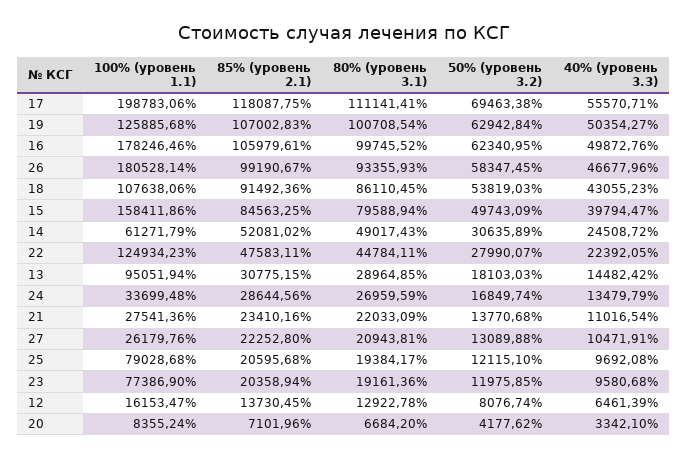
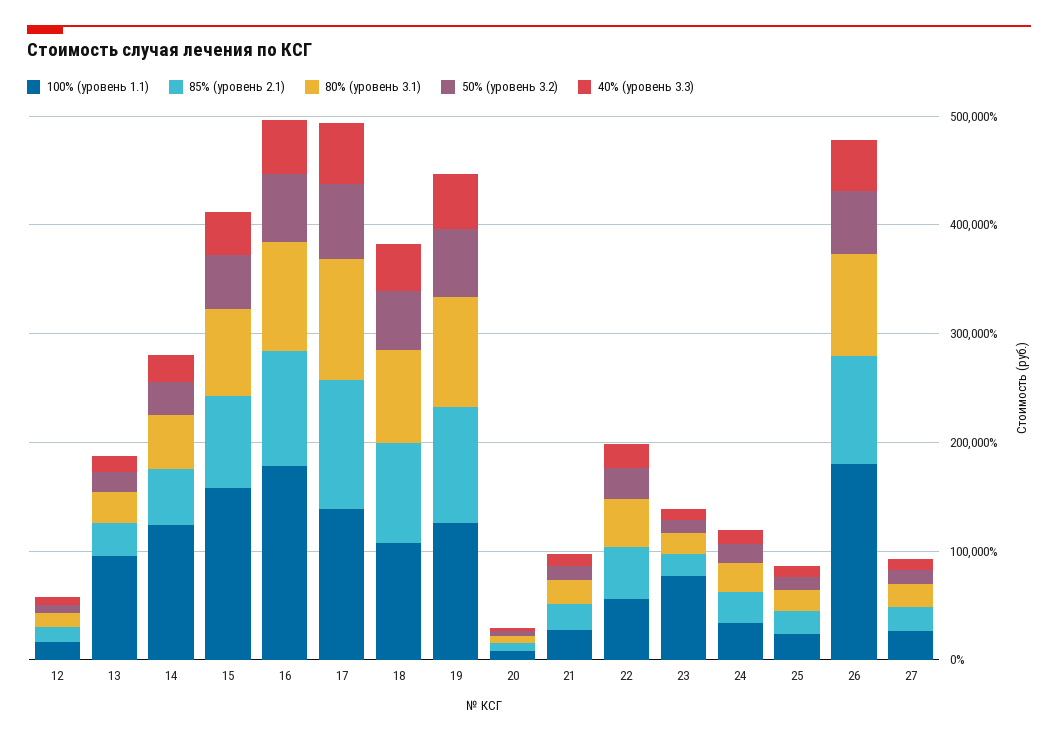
100% (уровень 1.1), 17: 198783.06 -> 140000
100% (уровень 1.1), 14: 61271.79 -> 120000
100% (уровень 1.1), 22: 124934.23 -> 60000
100% (уровень 1.1), 25: 79028.68 -> 20000

